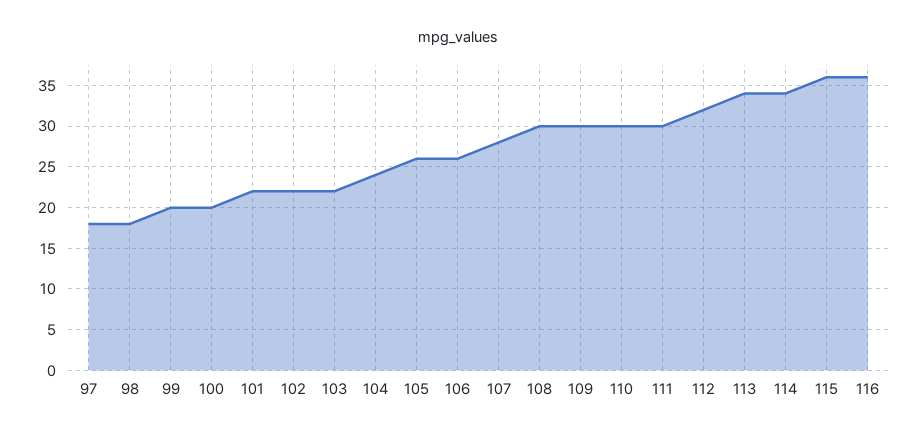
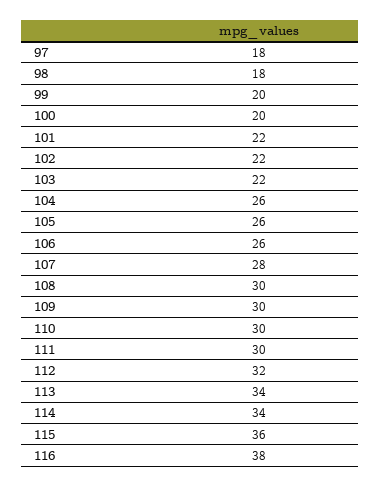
104: 24 -> 26
116: 36 -> 38

